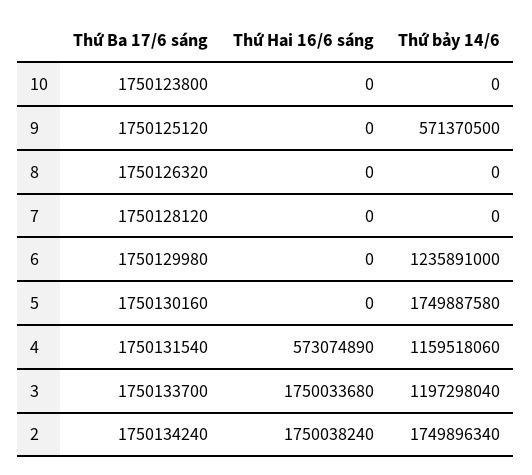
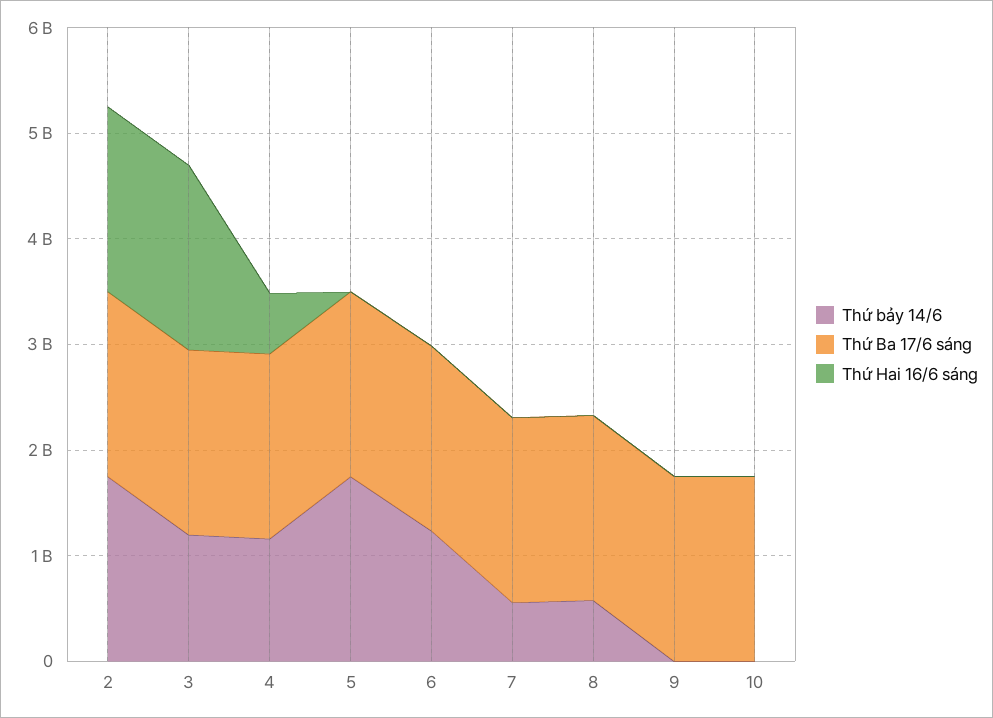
Thứ bảy 14/6, 9: 571370500 -> 0
Thứ bảy 14/6, 8: 0 -> 600000000
Thứ bảy 14/6, 7: 0 -> 600000000

